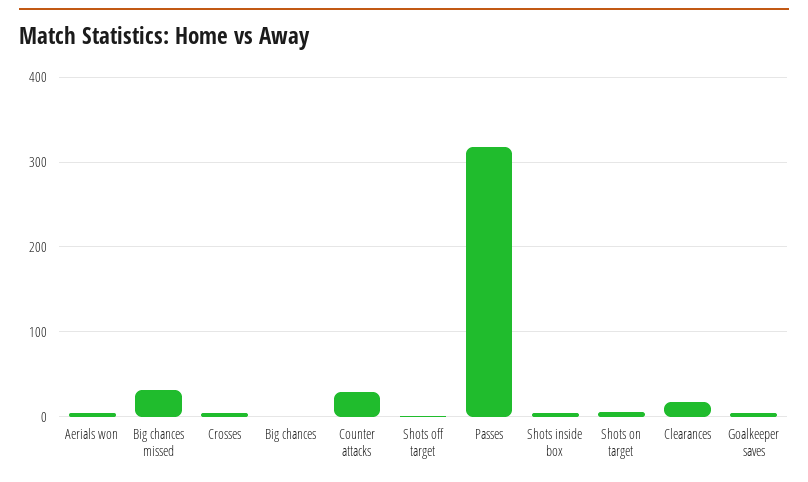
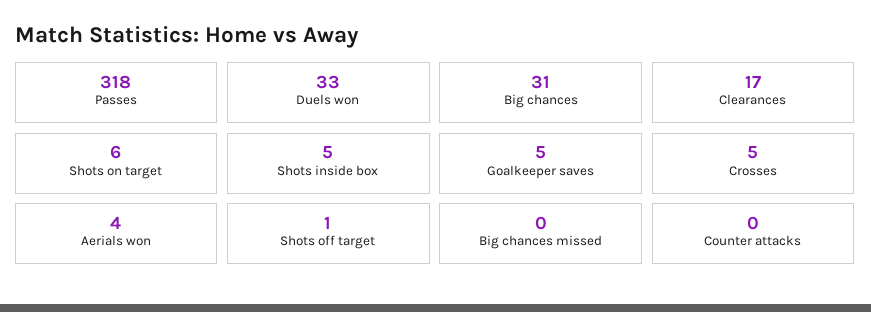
Big chances missed: 30 -> 0
Big chances: 0 -> 31
Counter attacks: 30 -> 0
Duels won: none -> 33

